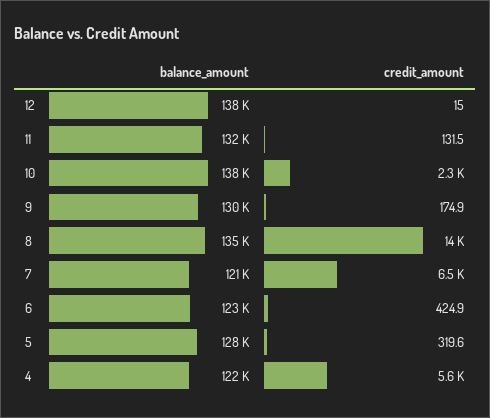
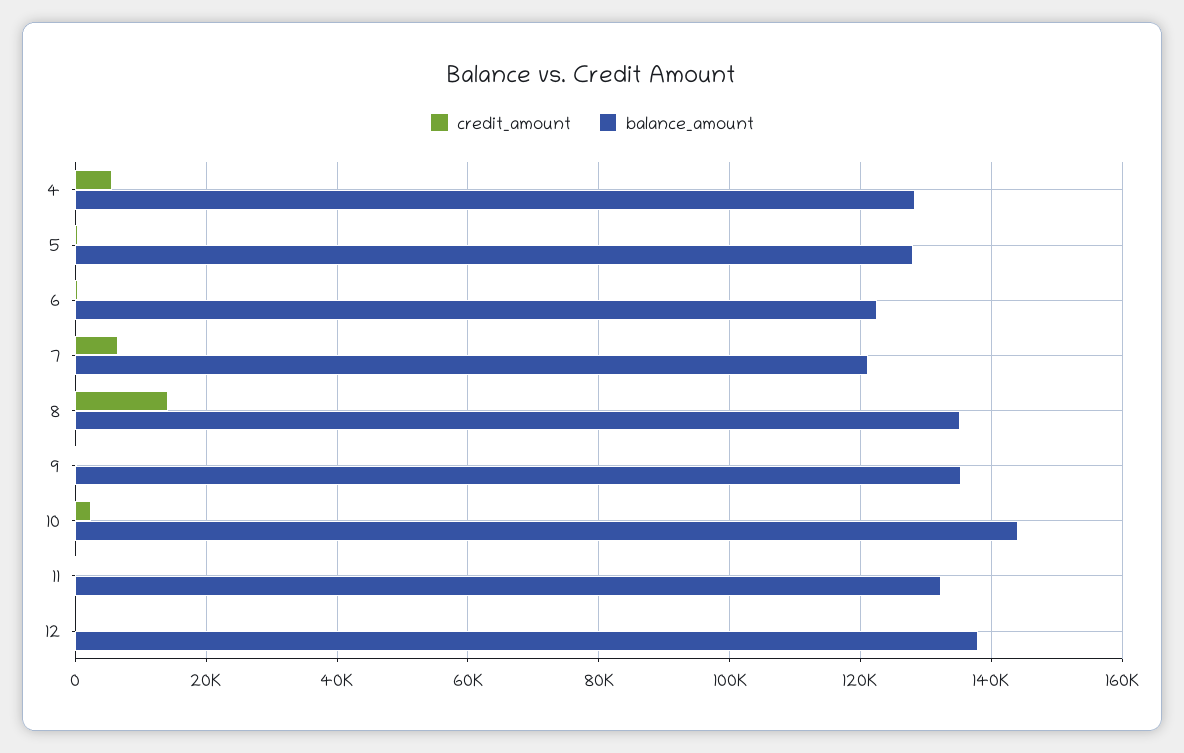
balance_amount, 10: 138000 -> 144000
balance_amount, 9: 130000 -> 136000
balance_amount, 4: 122000 -> 128000

